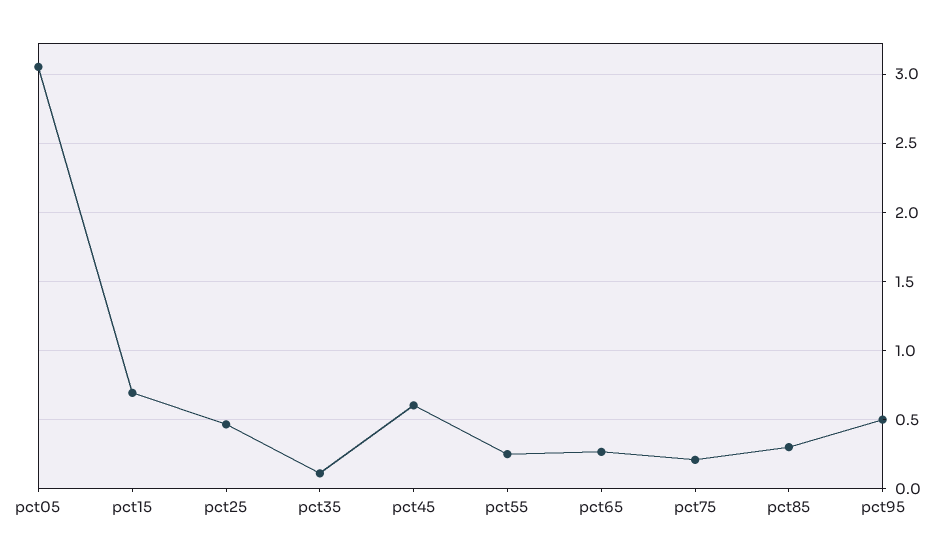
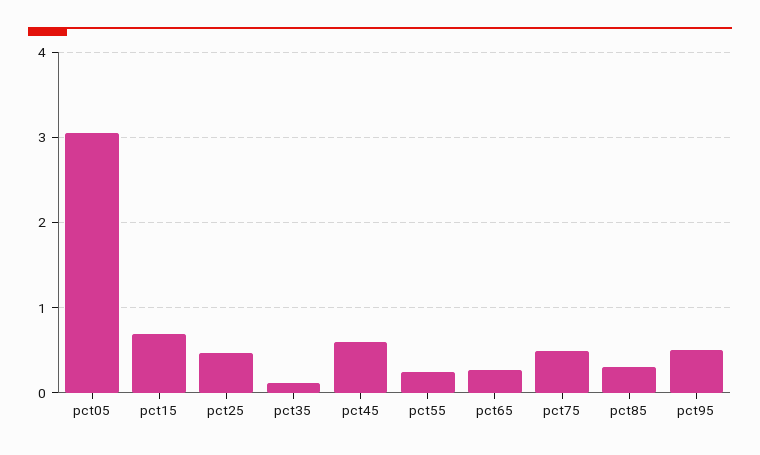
pct75: 0.2 -> 0.5

